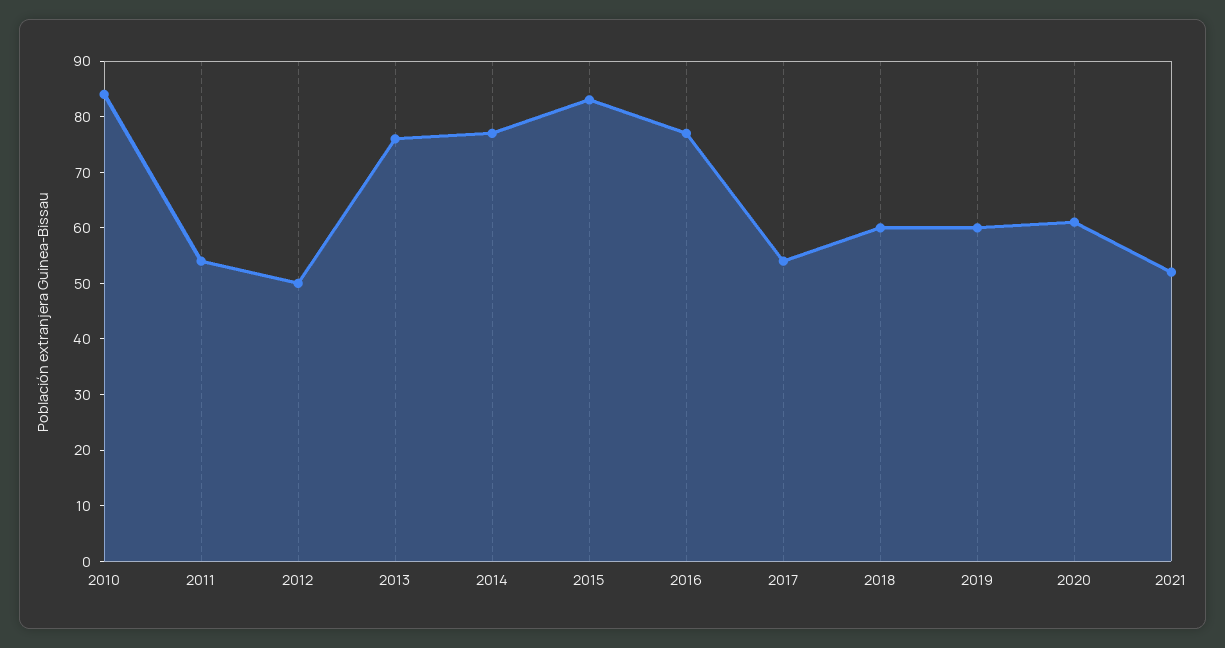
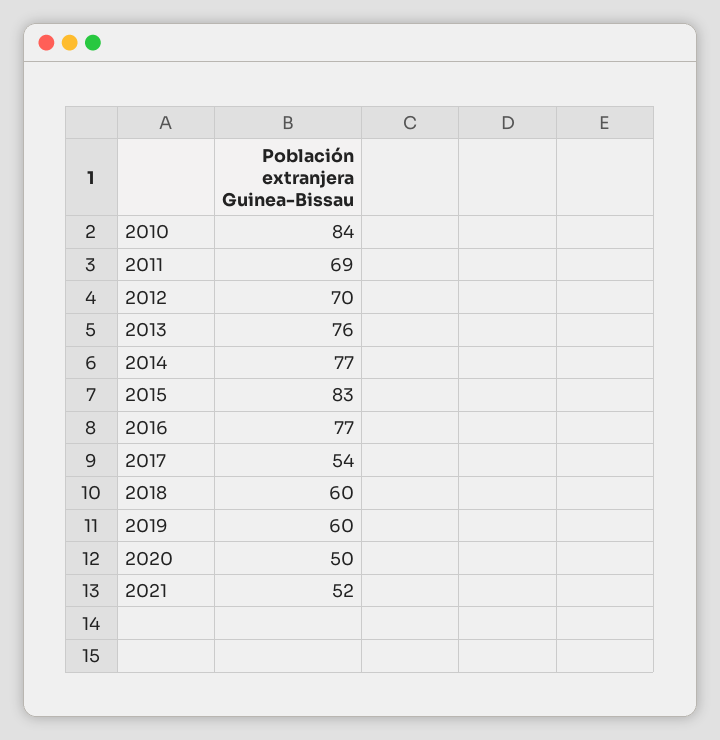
2011: 55 -> 69
2012: 50 -> 70
2020: 60 -> 50

